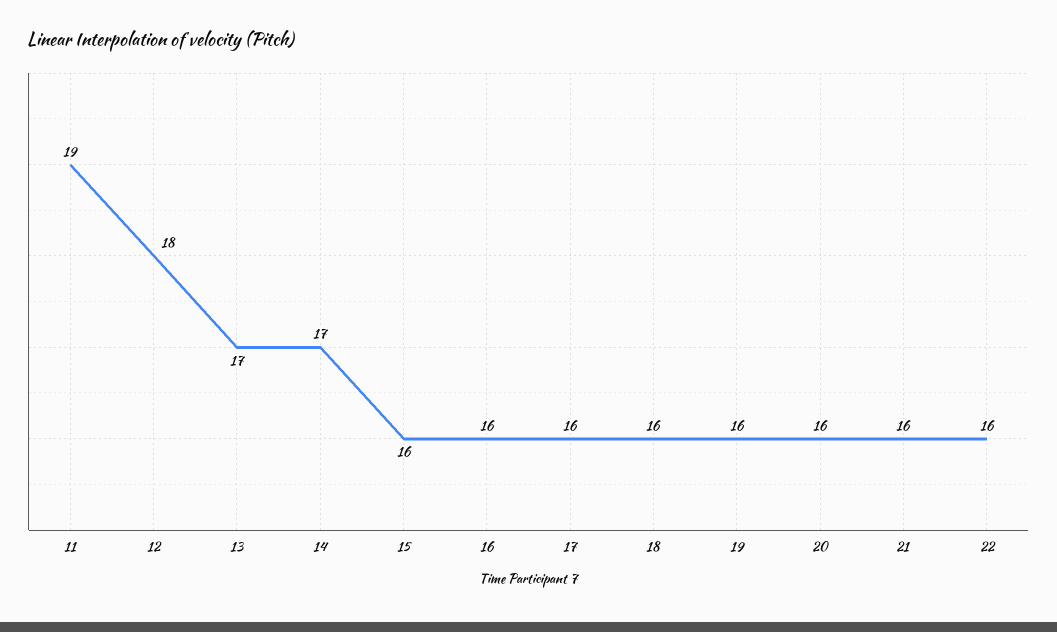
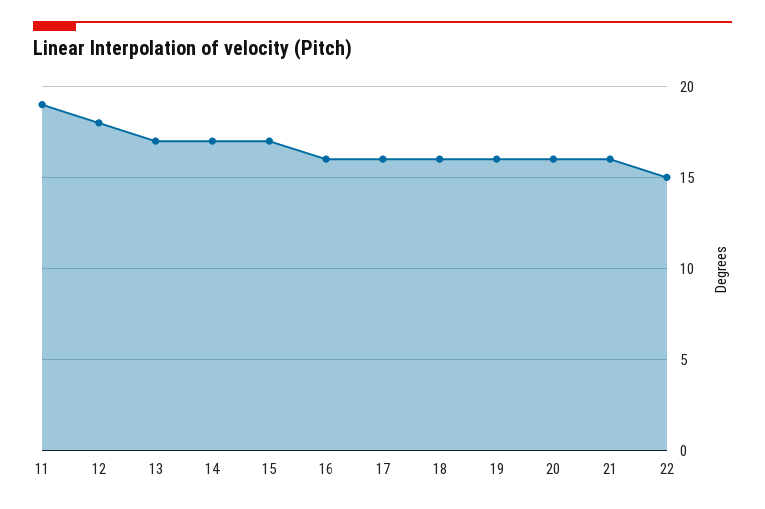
15: 16 -> 17
22: 16 -> 15

